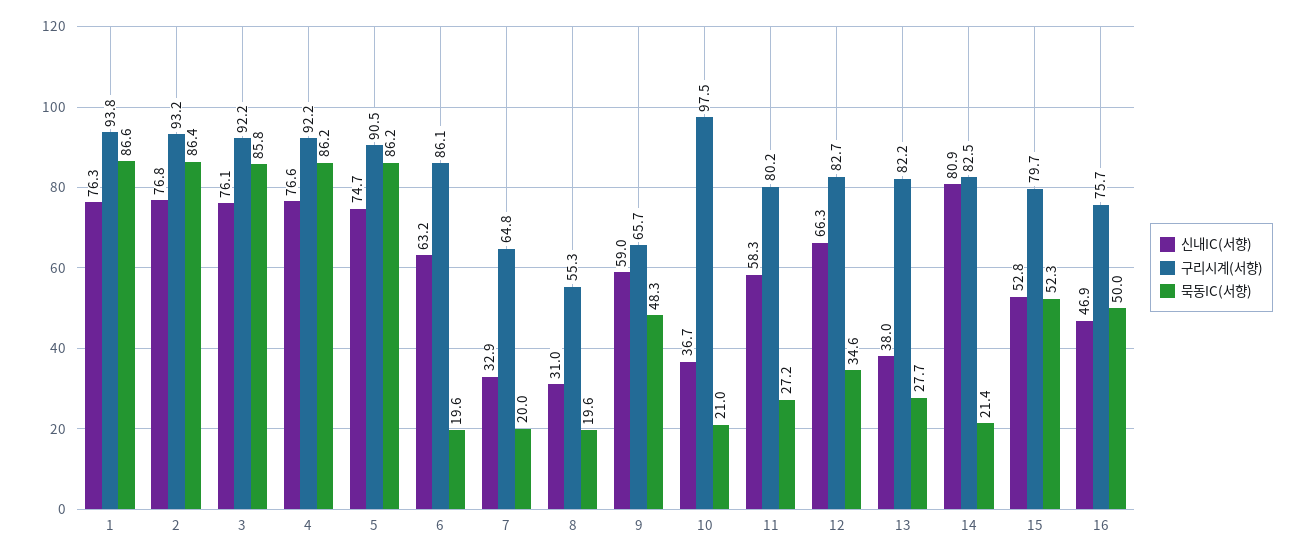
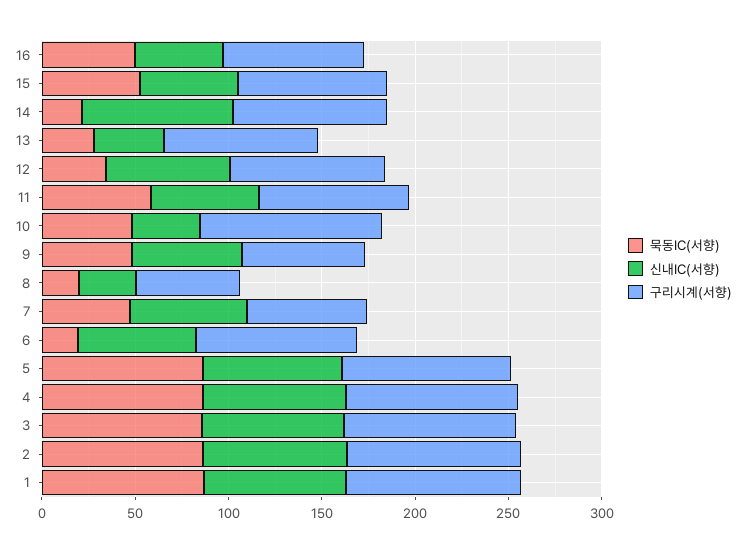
신내IC(서향), 7: 32.9 -> 60
묵동IC(서향), 7: 20 -> 50
묵동IC(서향), 10: 21 -> 50
묵동IC(서향), 11: 27.2 -> 60

